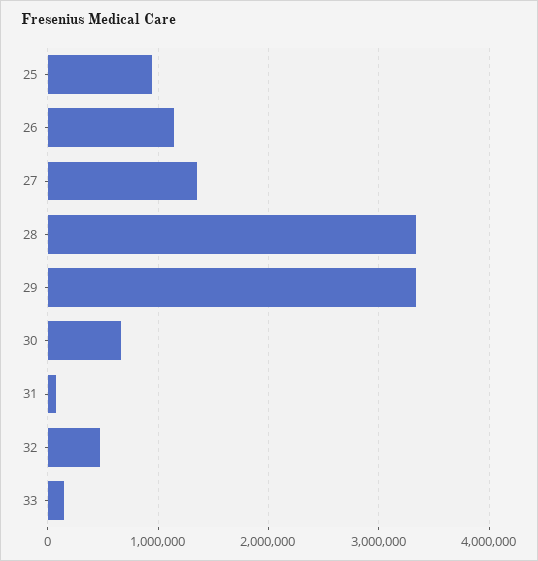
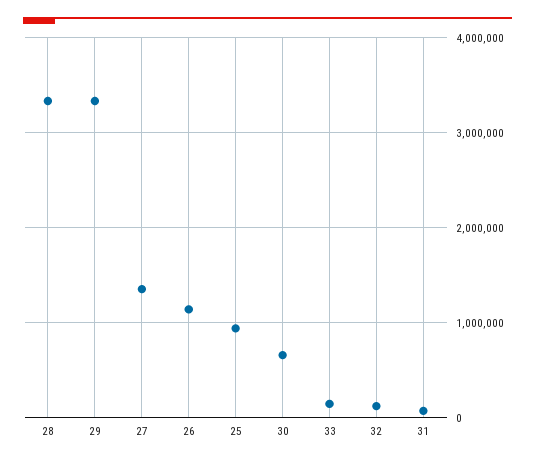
32: 500000 -> 100000

